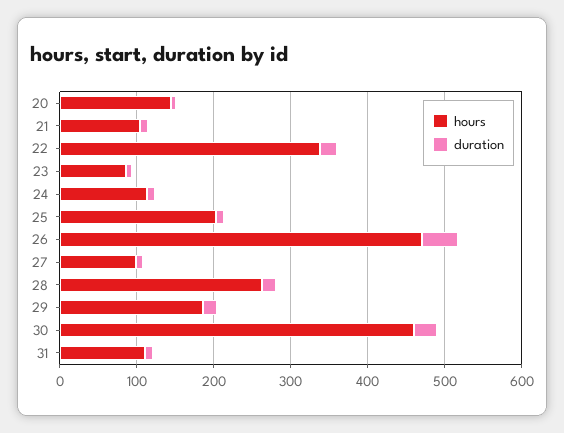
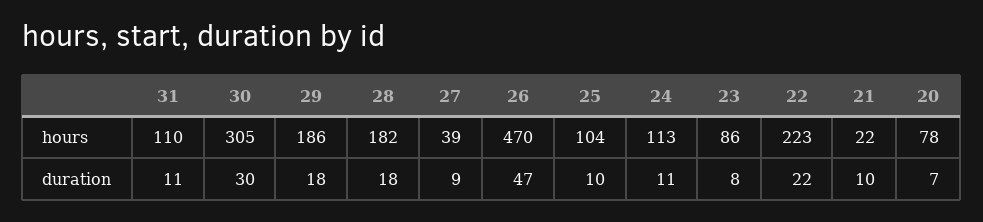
hours, 20: 140 -> 78
hours, 21: 100 -> 22
hours, 22: 340 -> 223
hours, 25: 200 -> 104
hours, 27: 100 -> 39
hours, 28: 260 -> 182
hours, 30: 460 -> 305

